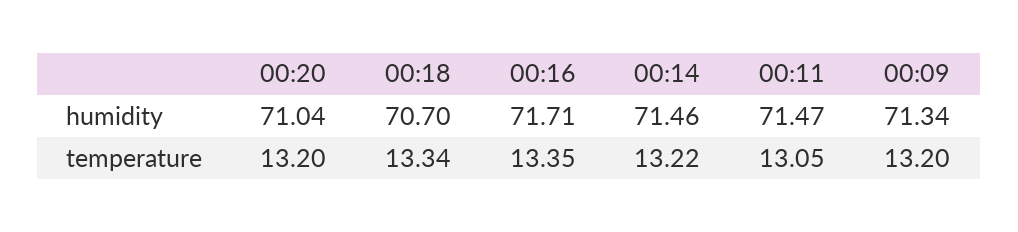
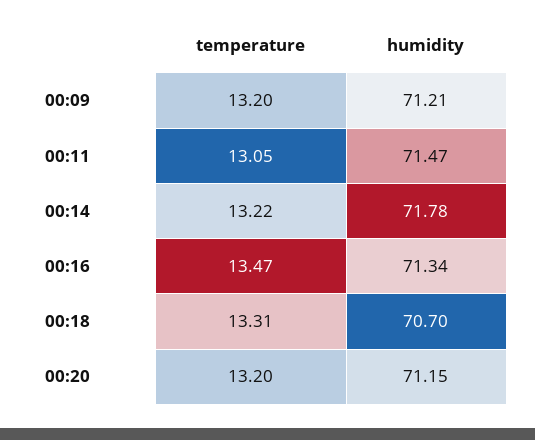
00:20, humidity: 71.04 -> 71.15
00:16, humidity: 71.71 -> 71.34
00:14, humidity: 71.46 -> 71.78
00:09, humidity: 71.34 -> 71.21
00:18, temperature: 13.34 -> 13.31
00:16, temperature: 13.35 -> 13.47

